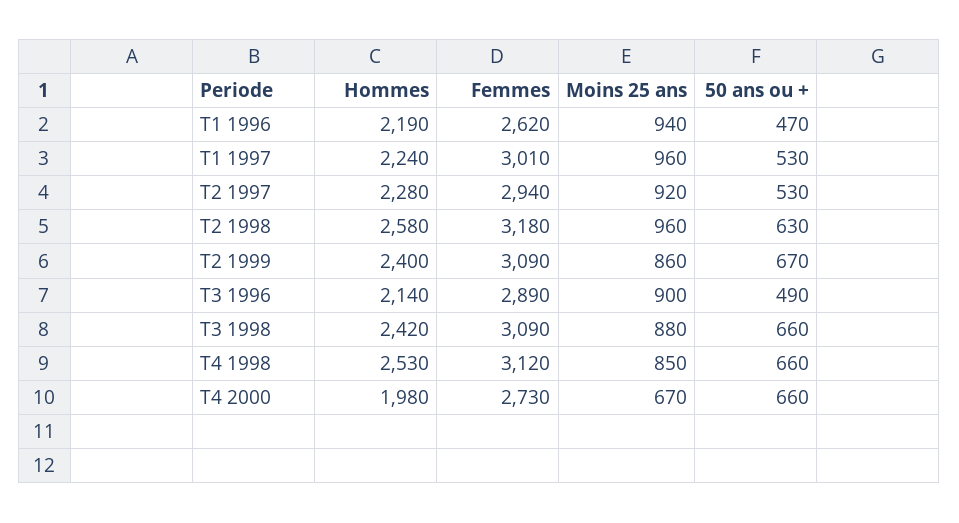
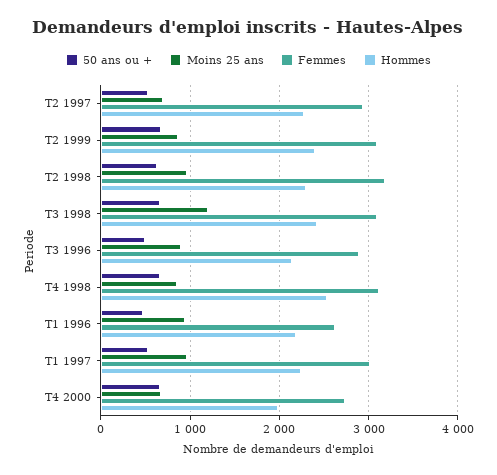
Moins 25 ans, T2 1997: 920 -> 700
Hommes, T2 1998: 2580 -> 2300
Moins 25 ans, T3 1998: 880 -> 1200

